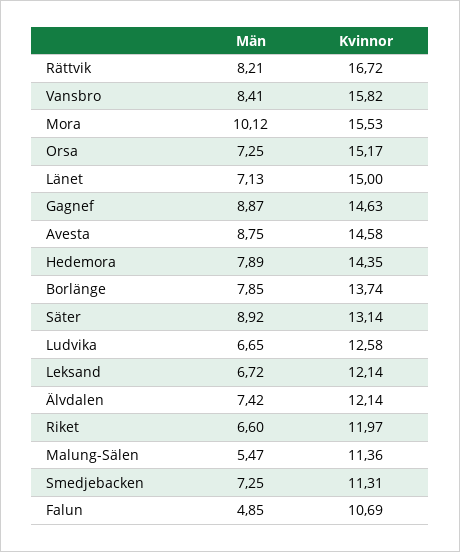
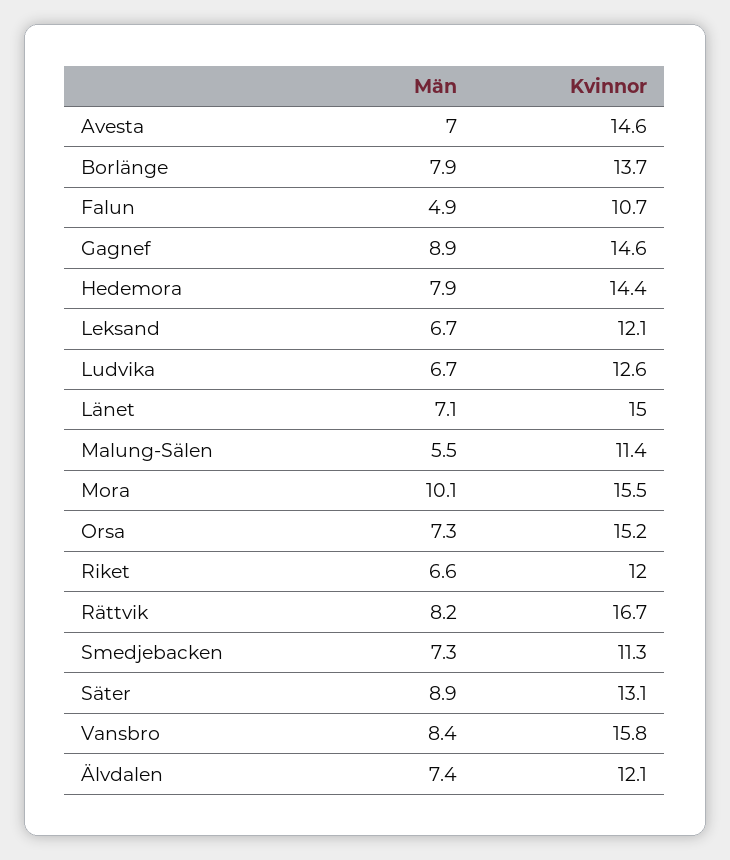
Män, Avesta: 8.75 -> 7

